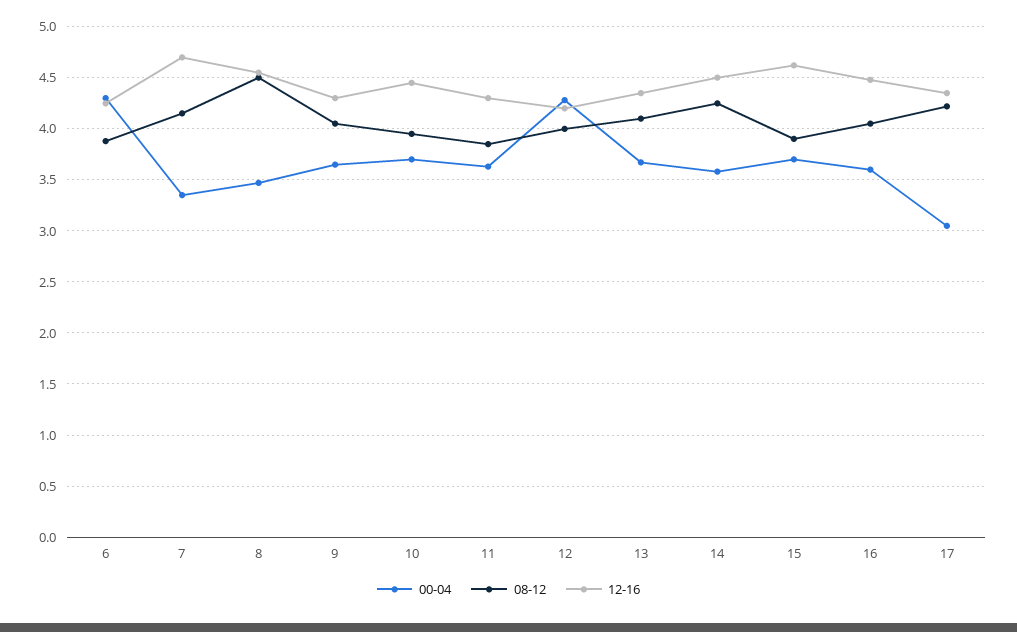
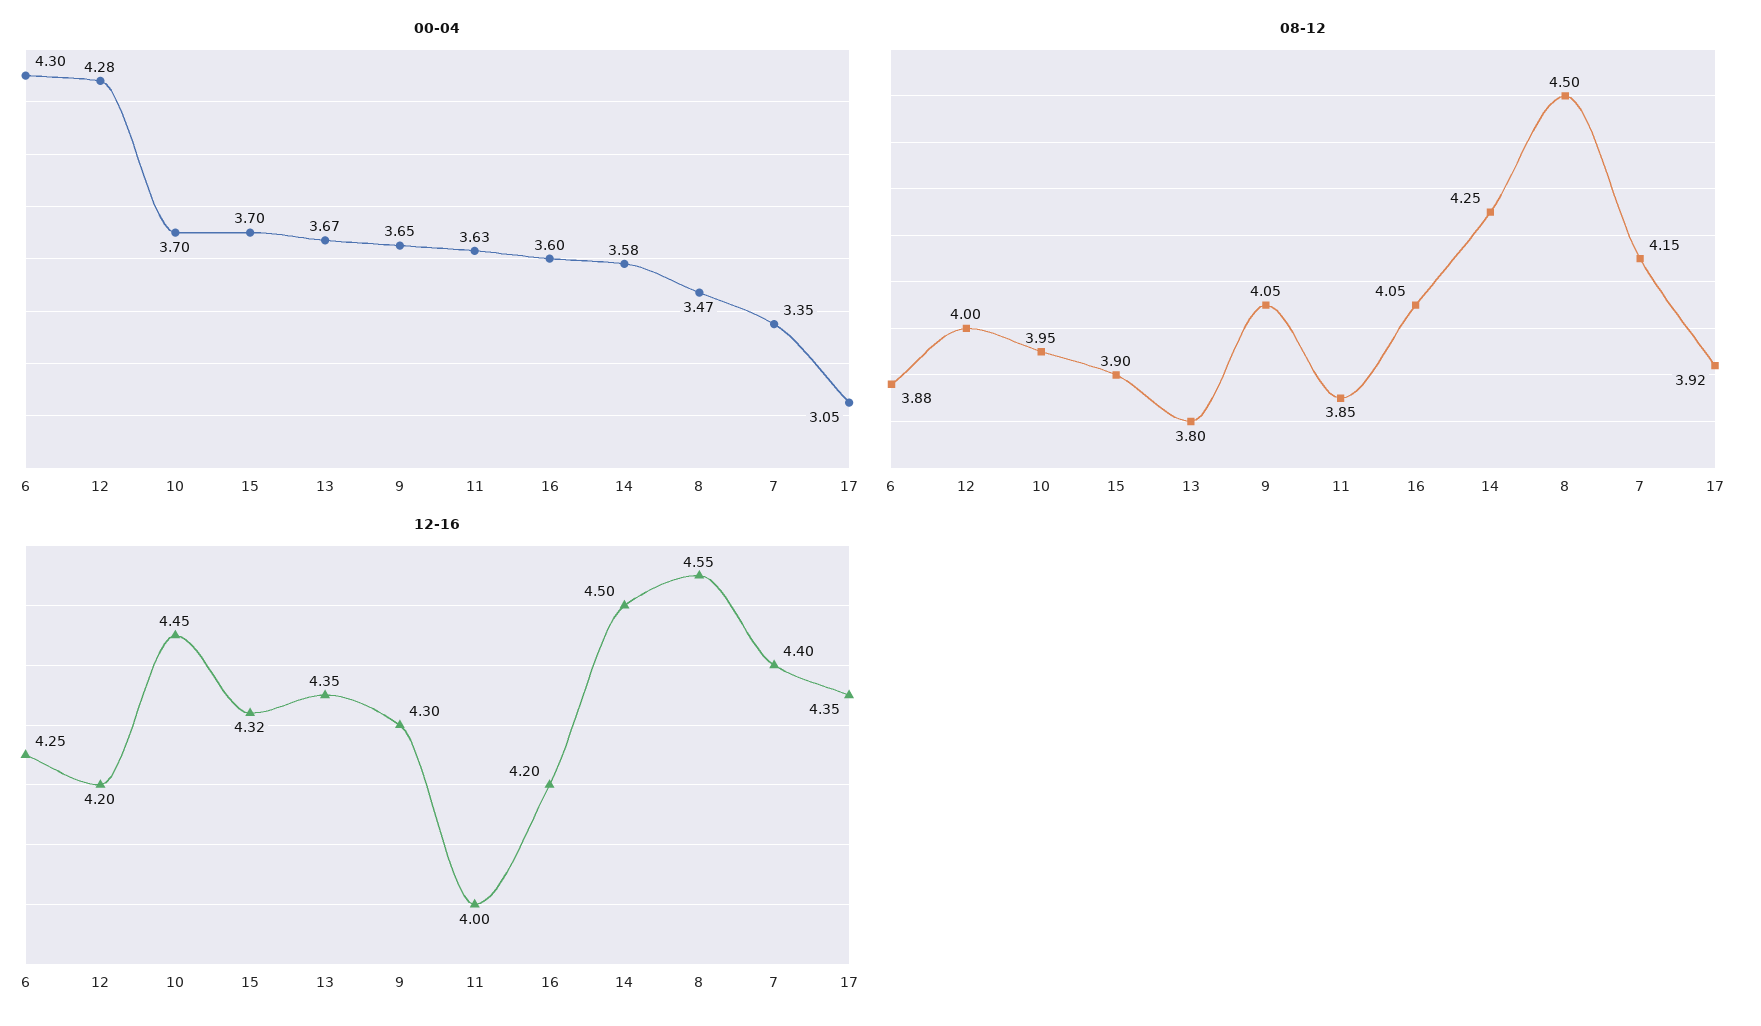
12-16, 7: 4.7 -> 4.4
12-16, 11: 4.3 -> 4
08-12, 13: 4.1 -> 3.8
12-16, 15: 4.6 -> 4.32
12-16, 16: 4.5 -> 4.2
08-12, 17: 4.2 -> 3.92

